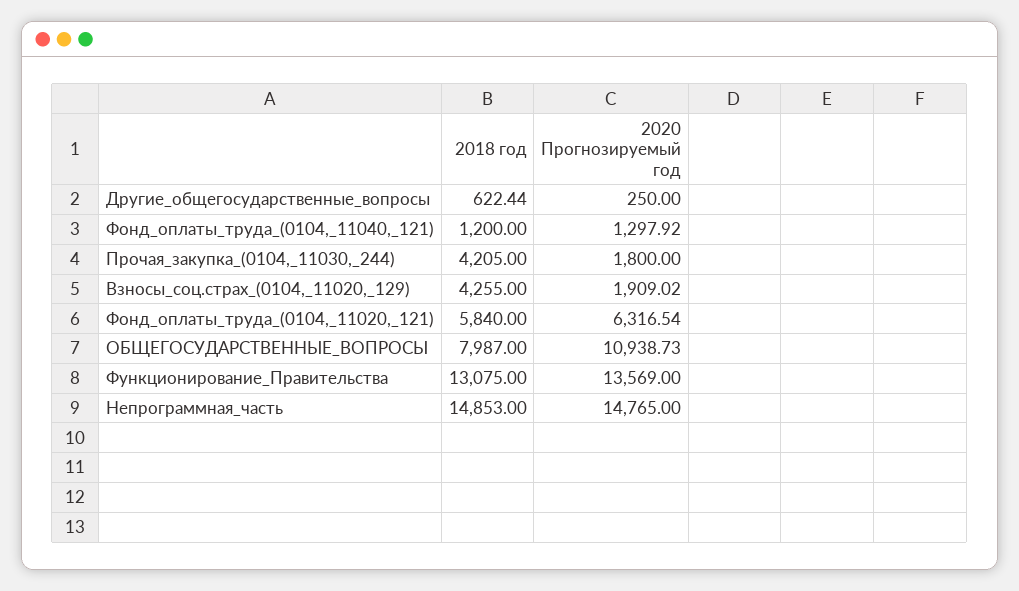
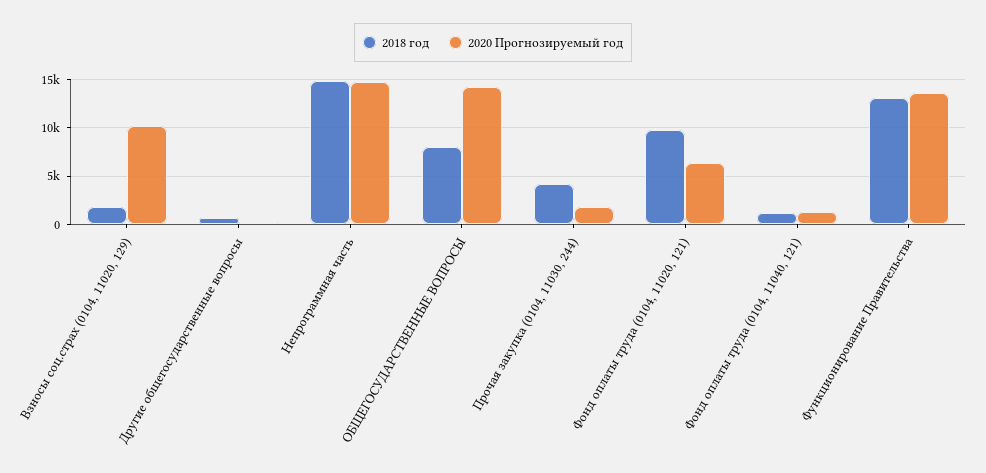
2018 год, Взносы_соц.страх_(0104,_11020,_129): 4255 -> 2000
2020 Прогнозируемый год, Взносы_соц.страх_(0104,_11020,_129): 1909.02 -> 10000
2018 год, Фонд_оплаты_труда_(0104,_11020,_121): 5840 -> 10000
2020 Прогнозируемый год, ОБЩЕГОСУДАРСТВЕННЫЕ_ВОПРОСЫ: 10938.73 -> 14000

